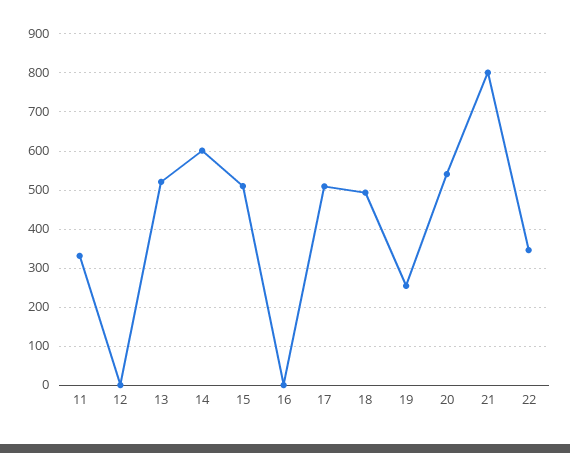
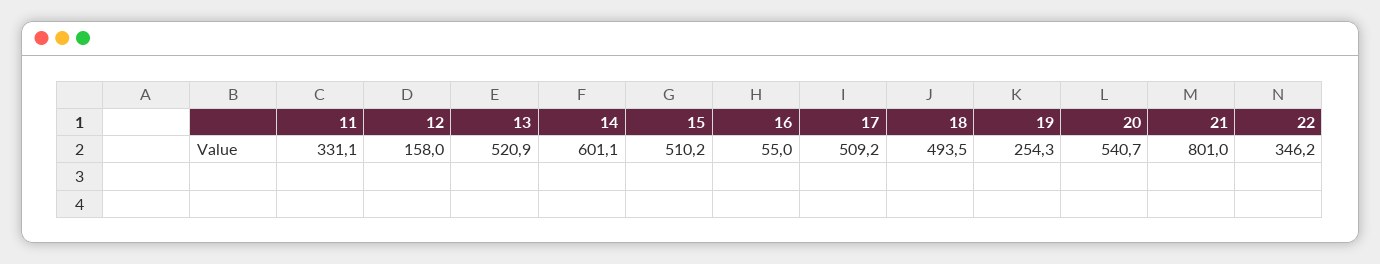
12: 0 -> 158
16: 0 -> 55

